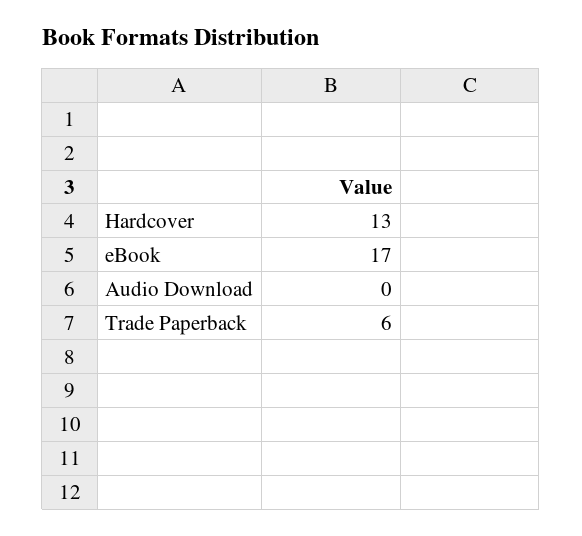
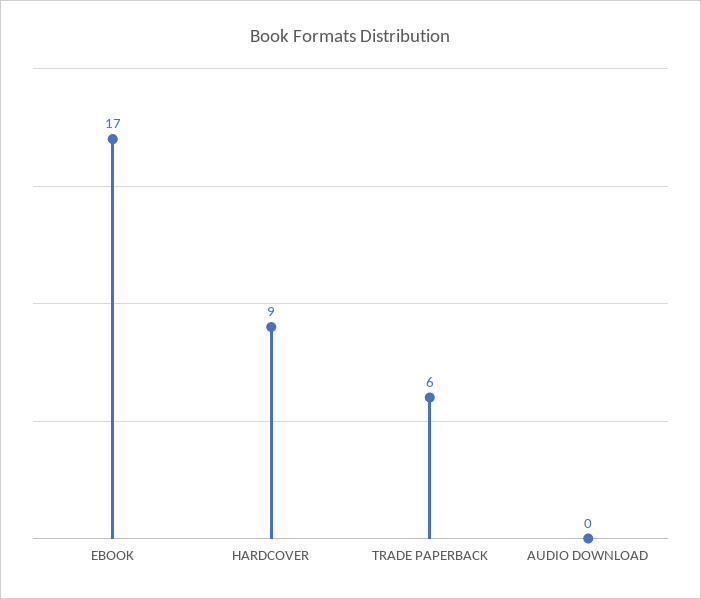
Hardcover: 13 -> 9

